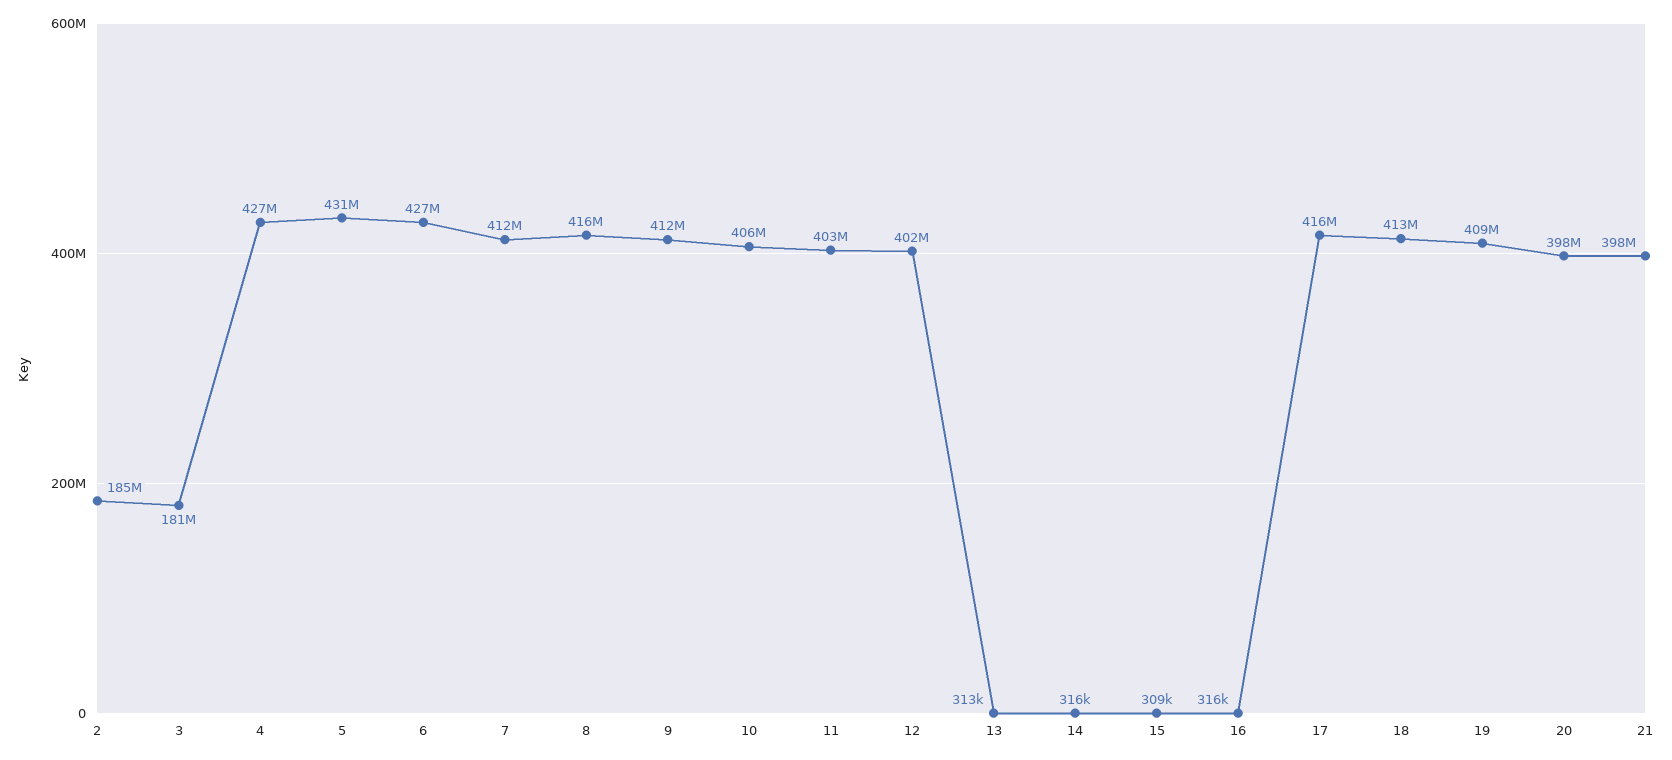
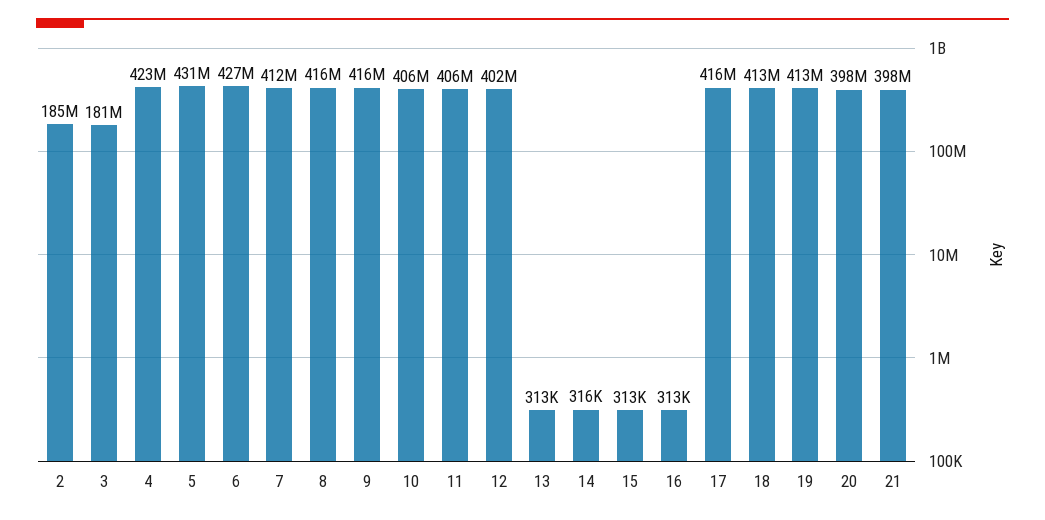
4: 427000000 -> 423000000
9: 412000000 -> 416000000
11: 403000000 -> 406000000
15: 309000 -> 313000
16: 316000 -> 313000
19: 409000000 -> 413000000

